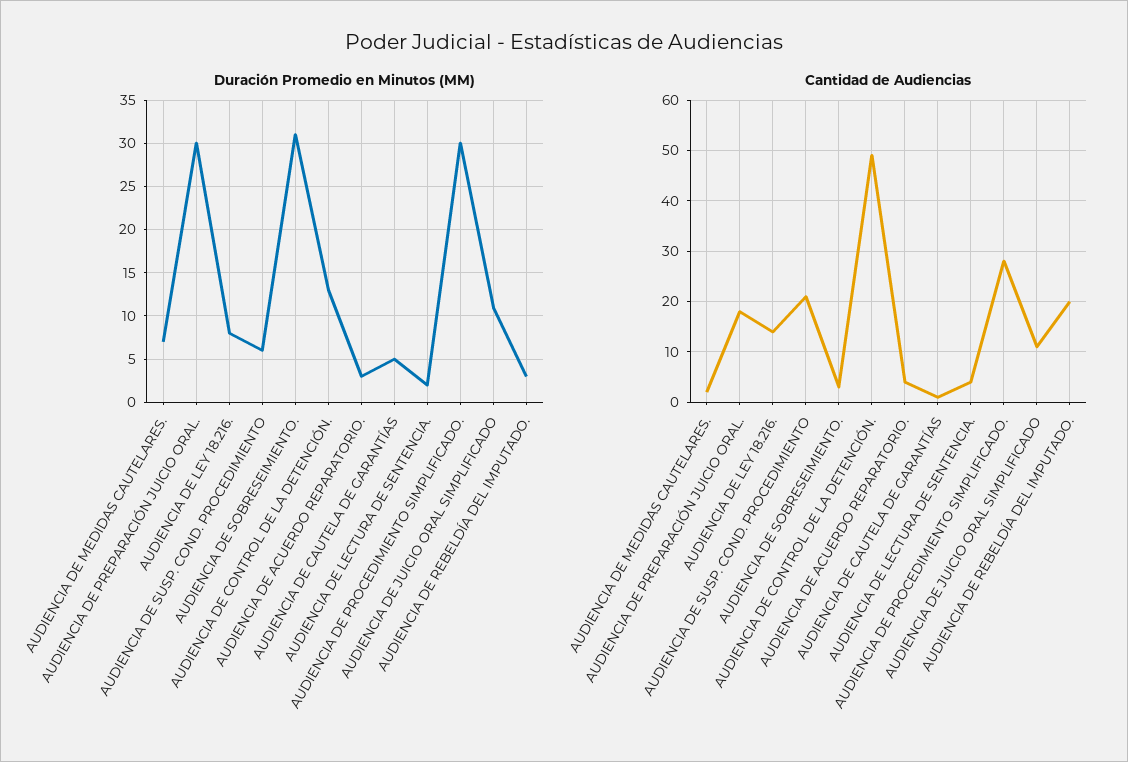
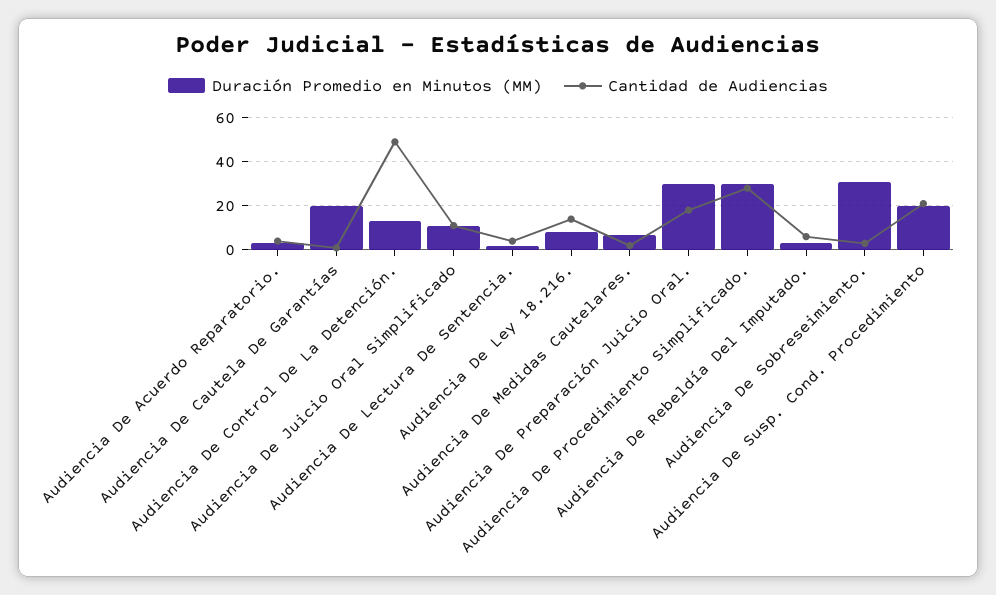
Duración Promedio en Minutos (MM), AUDIENCIA DE SUSP. COND. PROCEDIMIENTO: 6 -> 20
Duración Promedio en Minutos (MM), AUDIENCIA DE CAUTELA DE GARANTÍAS: 5 -> 20
Cantidad de Audiencias, AUDIENCIA DE REBELDÍA DEL IMPUTADO.: 20 -> 5

